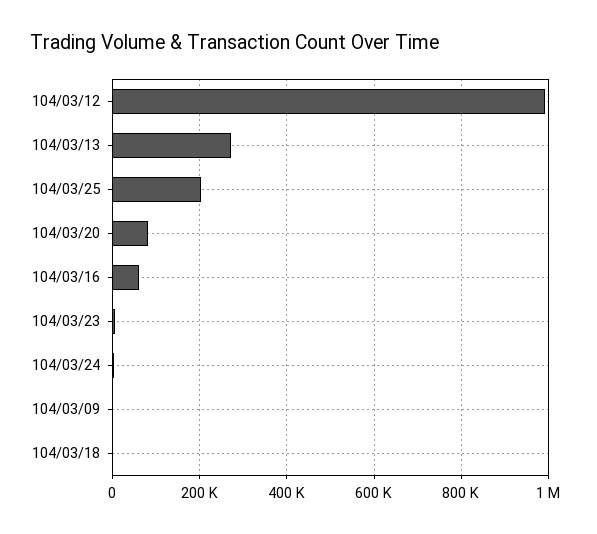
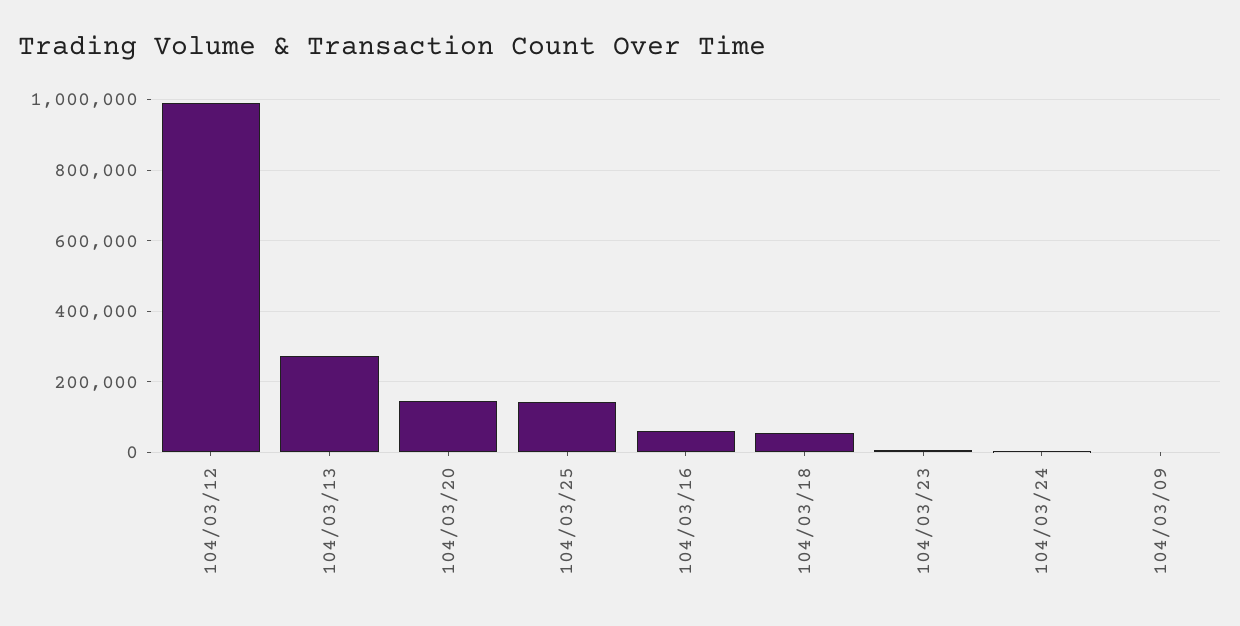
104/03/25: 200000 -> 140000
104/03/20: 80000 -> 140000
104/03/18: 0 -> 60000

